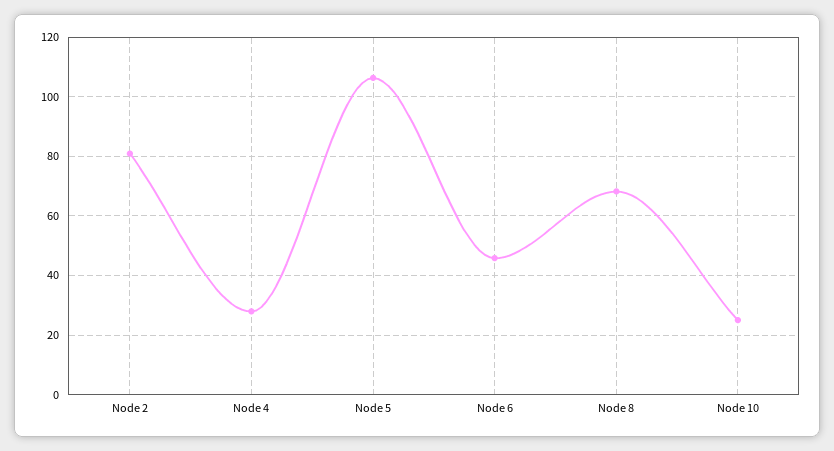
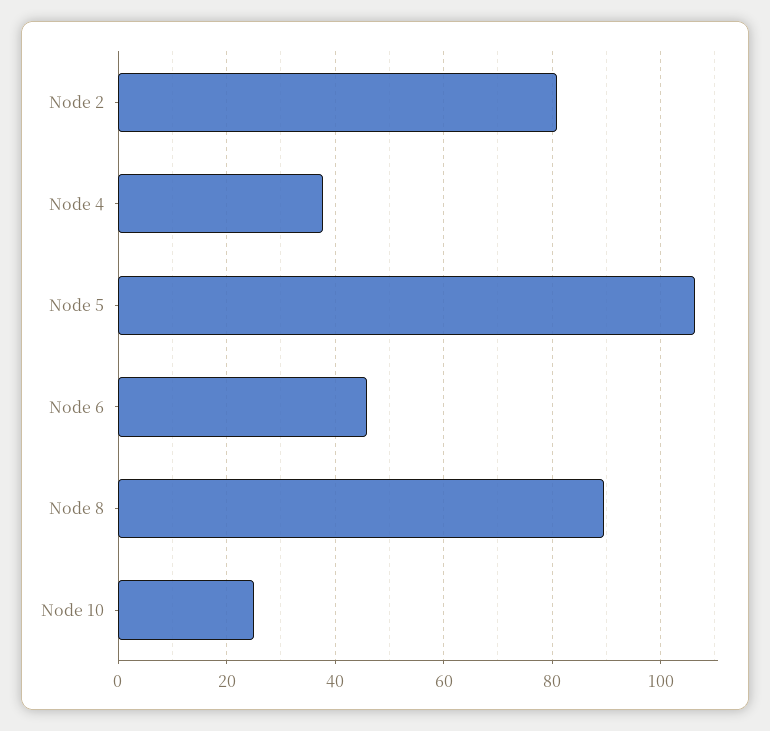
Node 4: 27.5 -> 38
Node 8: 67.5 -> 90

